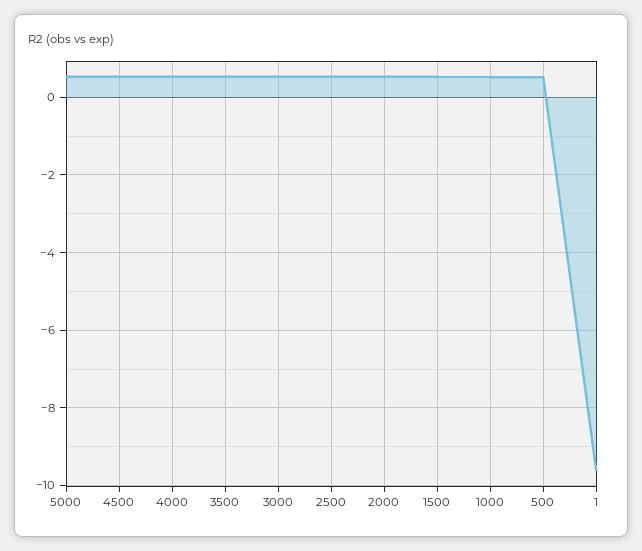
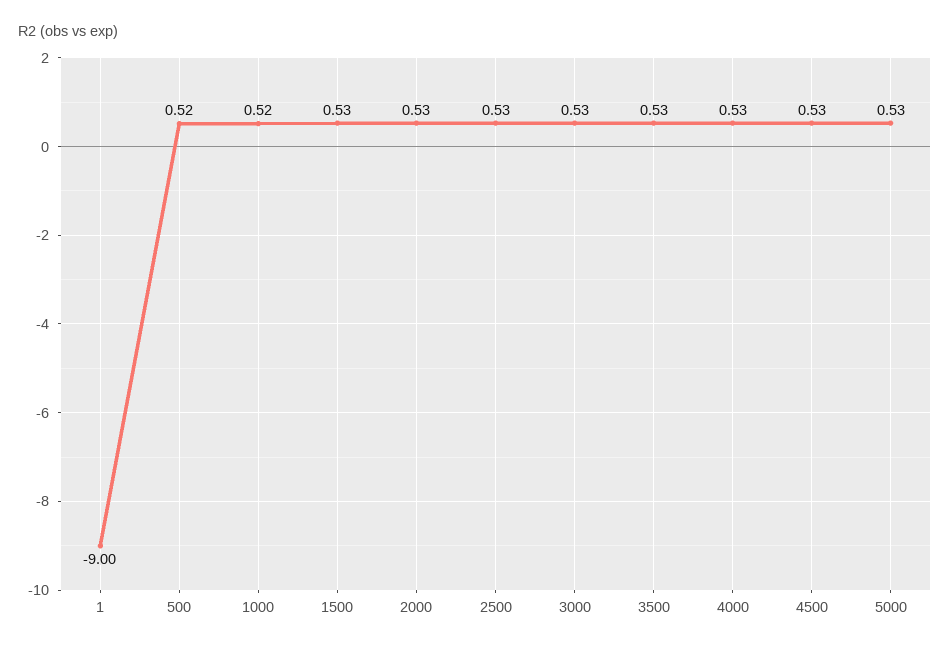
1: -9.6 -> -9

